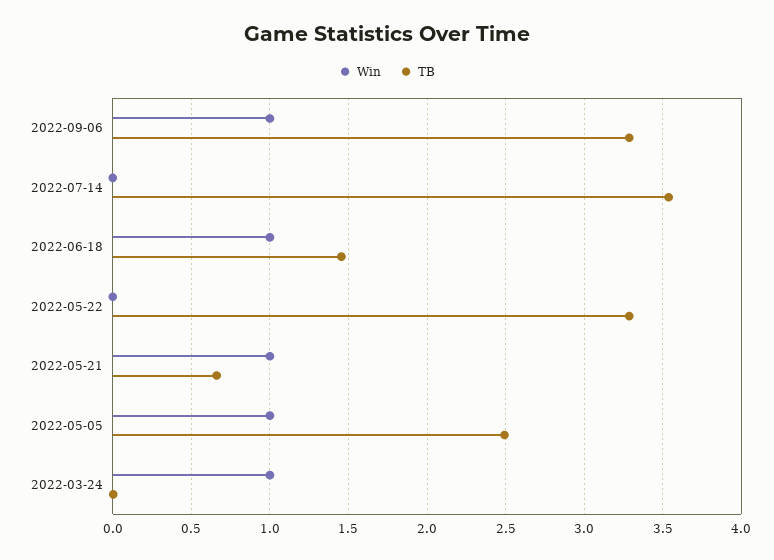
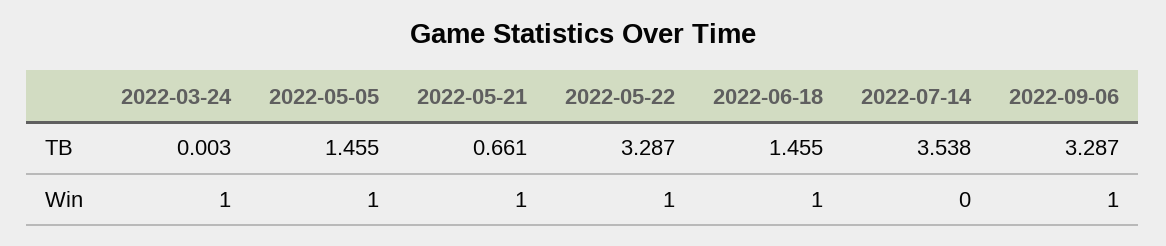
Win, 2022-05-22: 0 -> 1
TB, 2022-05-05: 2.5 -> 1.455

